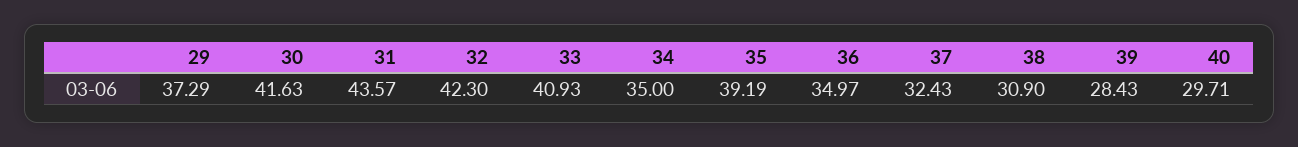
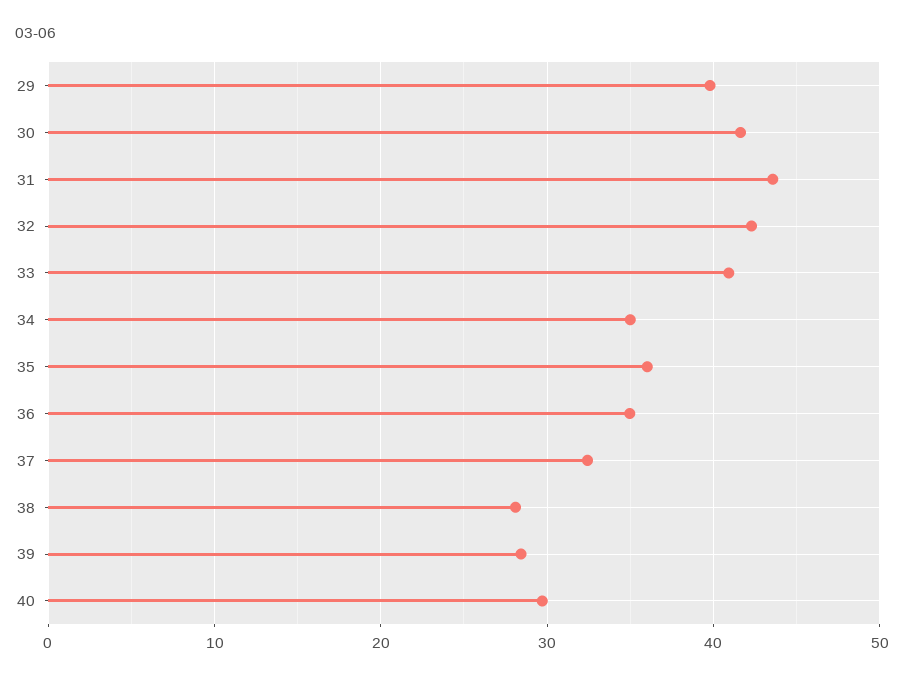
29: 37.29 -> 40
35: 39.19 -> 36
38: 30.9 -> 28

